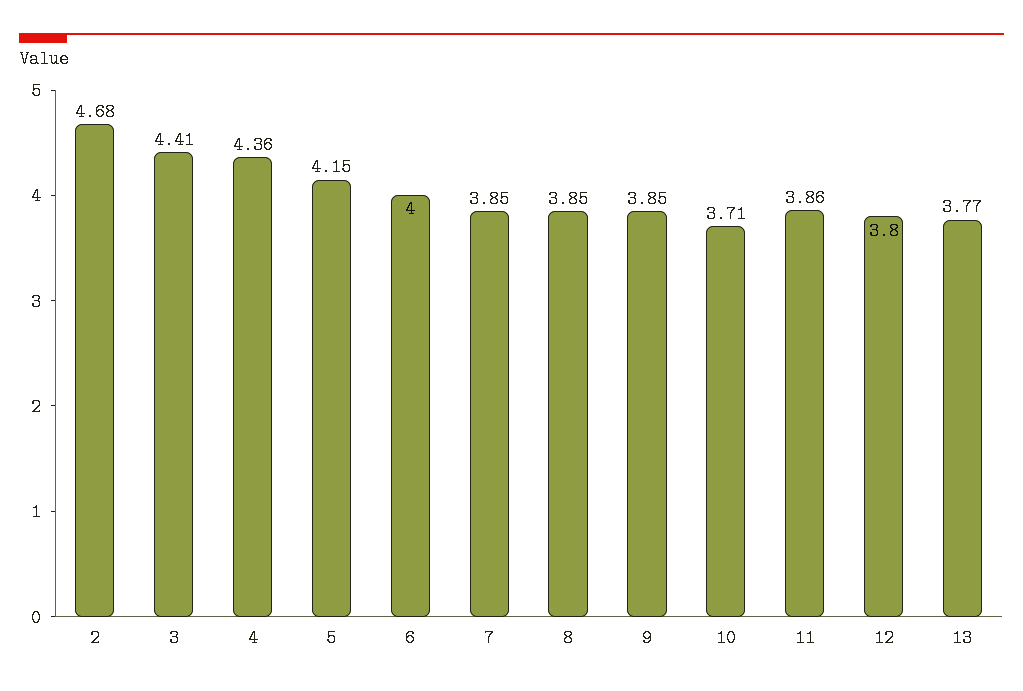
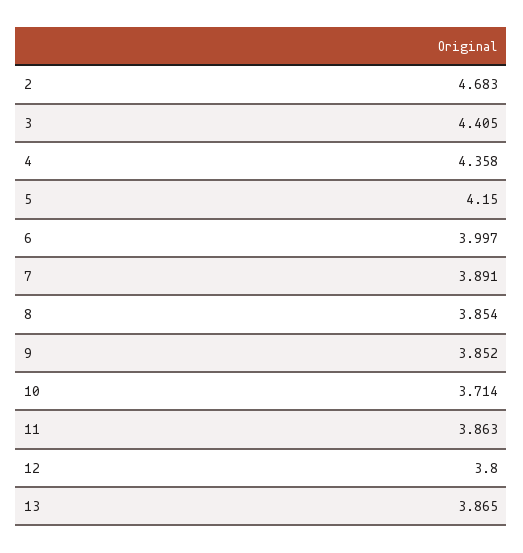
7: 3.85 -> 3.891
13: 3.77 -> 3.865

